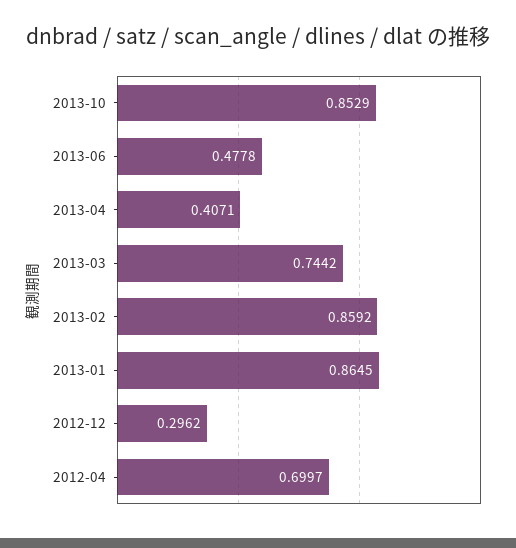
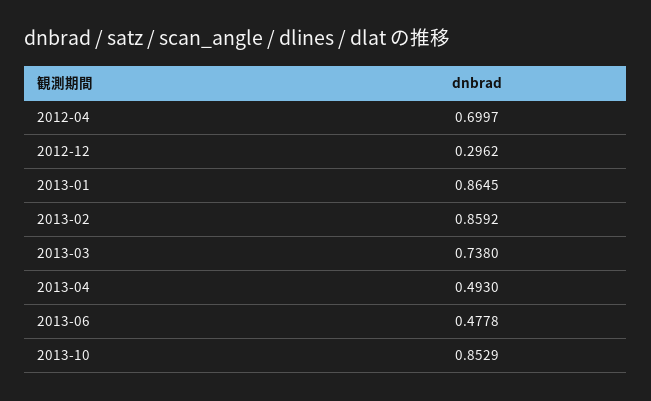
2013-04: 0.4071 -> 0.493
2013-03: 0.7442 -> 0.738

